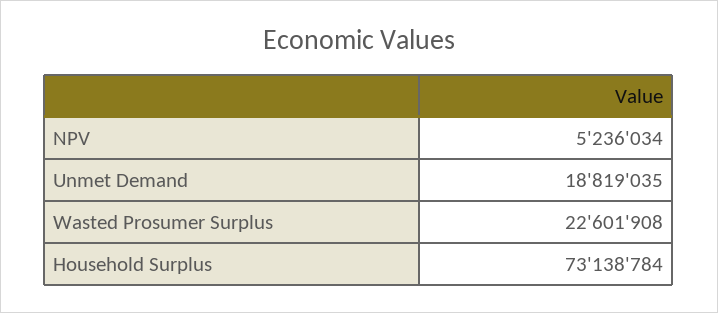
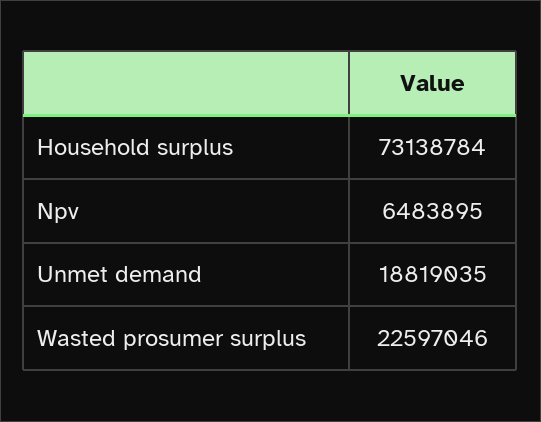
NPV: 5236034 -> 6483895
Wasted Prosumer Surplus: 22601908 -> 22597046

